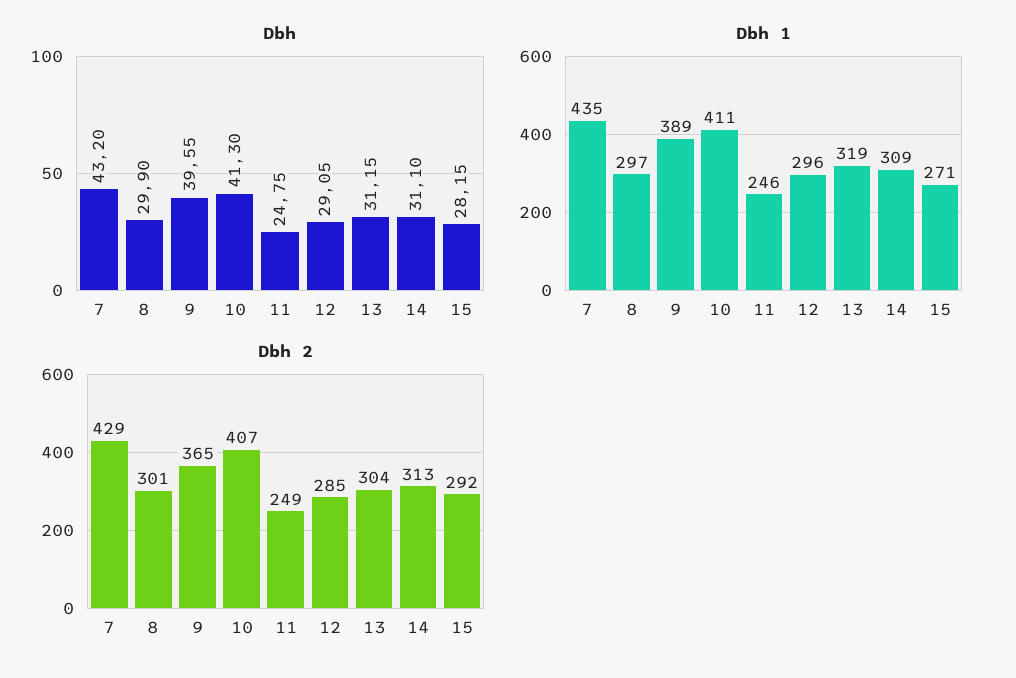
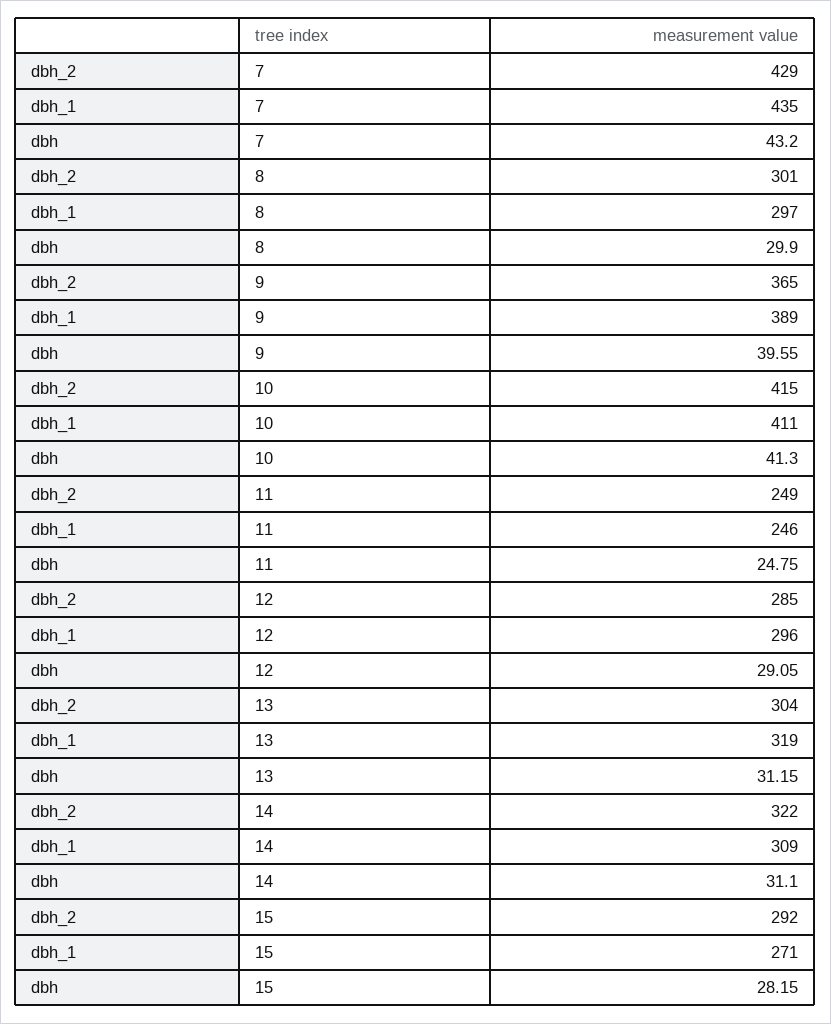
Dbh 2, 10: 407 -> 415
Dbh 2, 14: 313 -> 322

